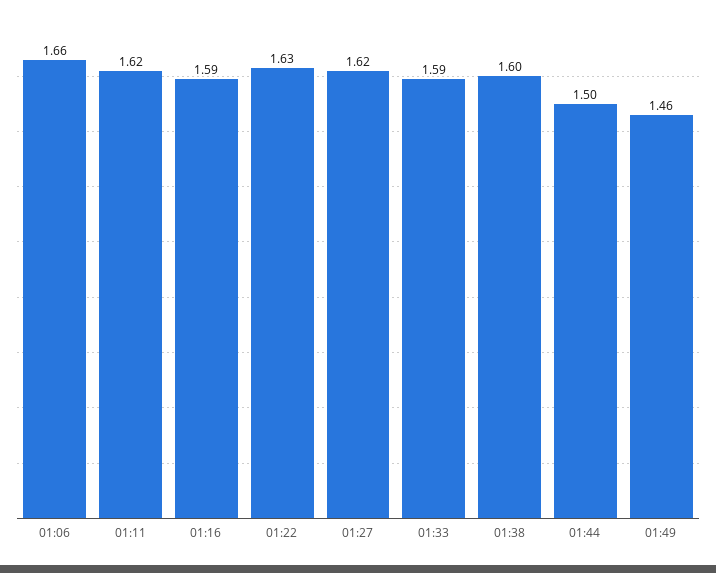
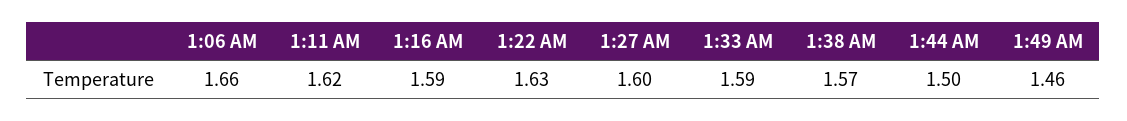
01:27: 1.62 -> 1.6
01:38: 1.6 -> 1.57

